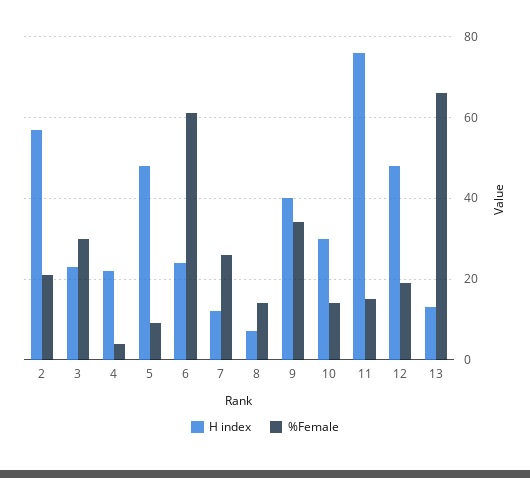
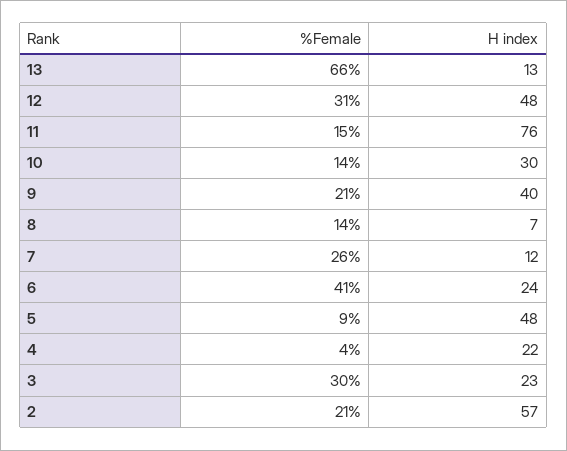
%Female, 6: 60 -> 41
%Female, 9: 35 -> 21
%Female, 12: 20 -> 31

